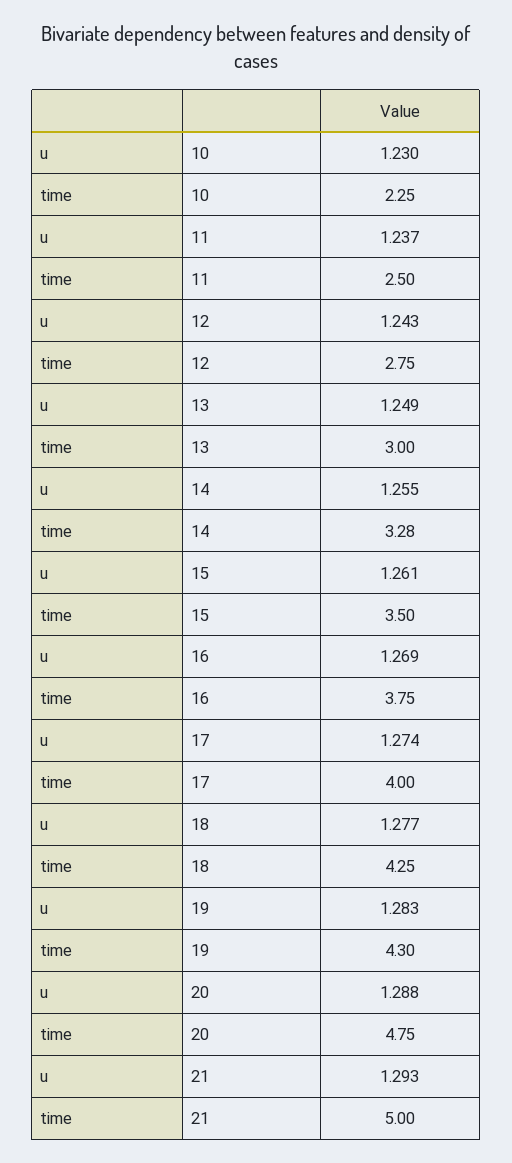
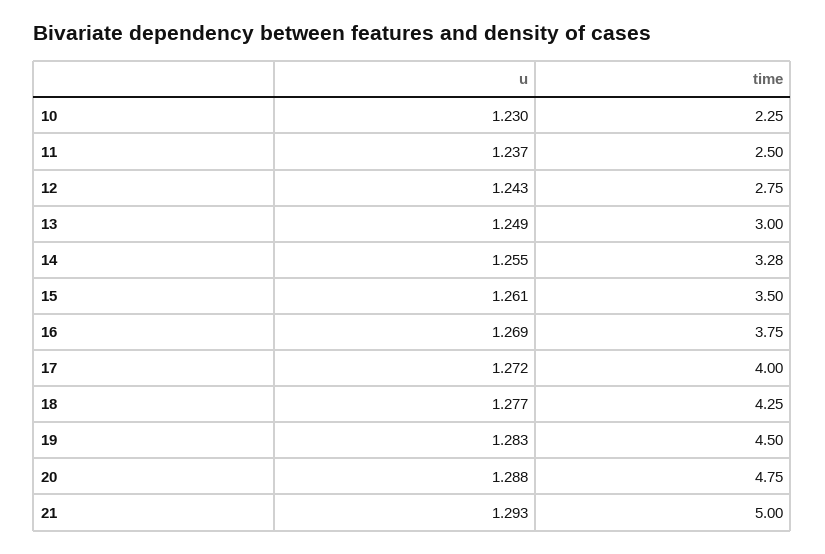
u, 17: 1.274 -> 1.272
time, 19: 4.3 -> 4.5

